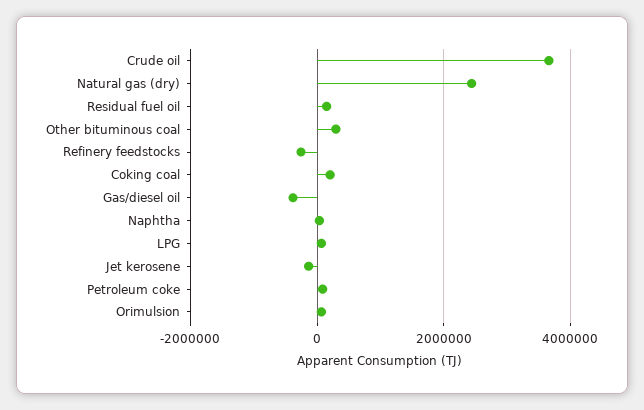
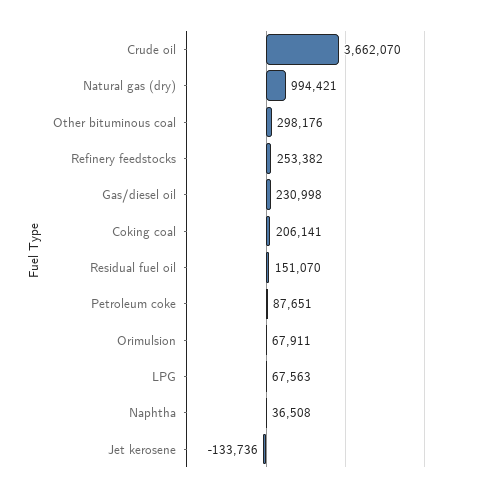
Natural gas (dry): 2400000 -> 994421
Refinery feedstocks: -200000 -> 253382
Gas/diesel oil: -400000 -> 230998

